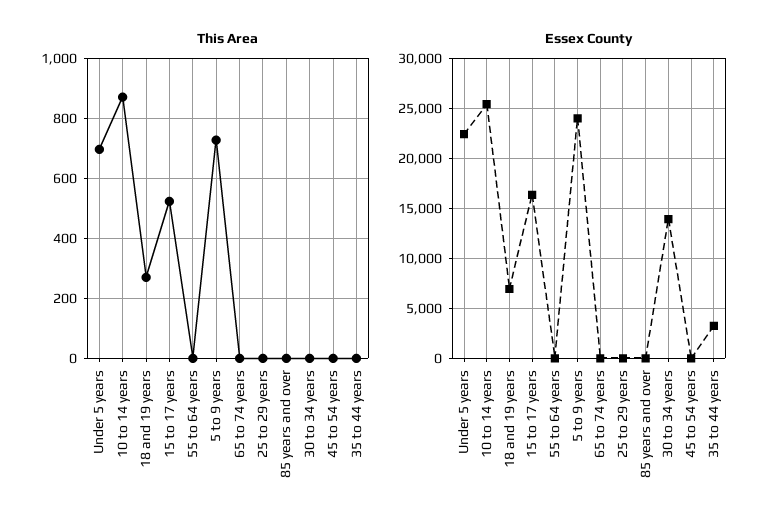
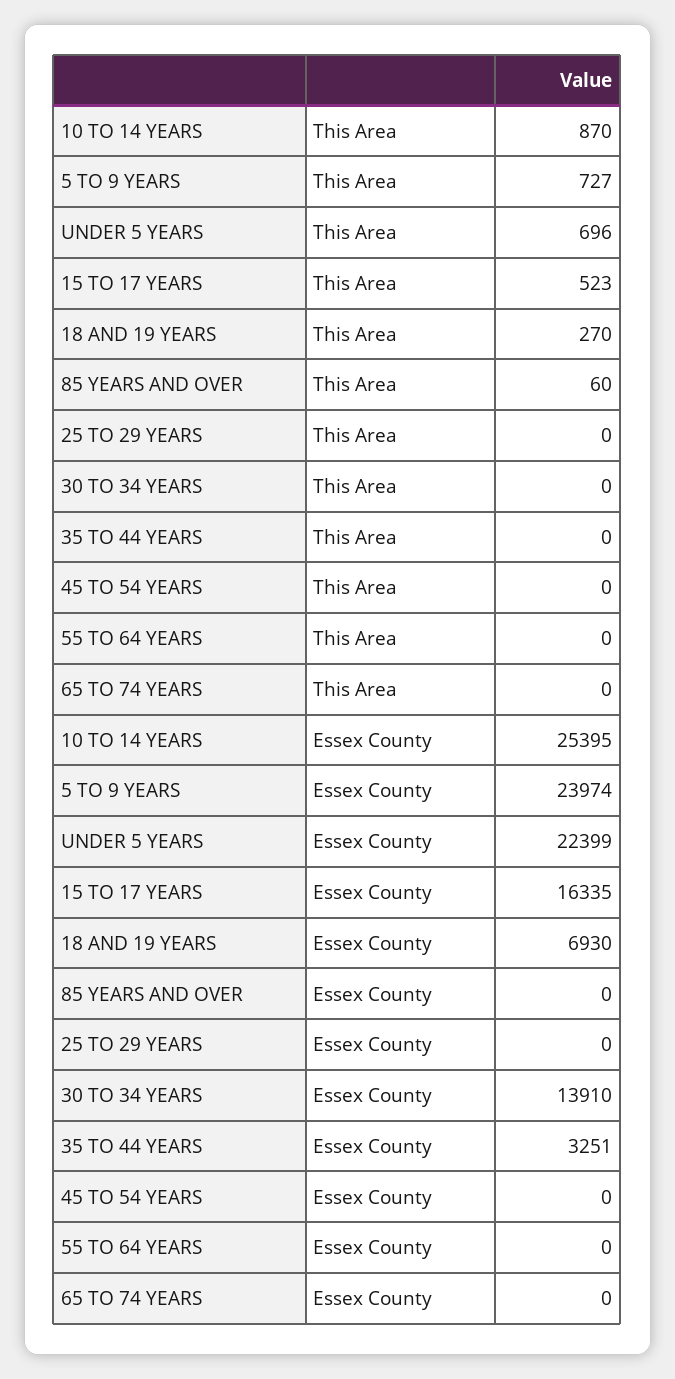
This Area, 85 years and over: 0 -> 60

